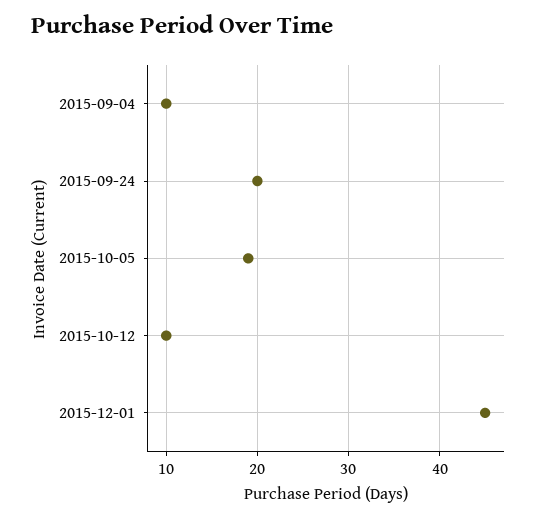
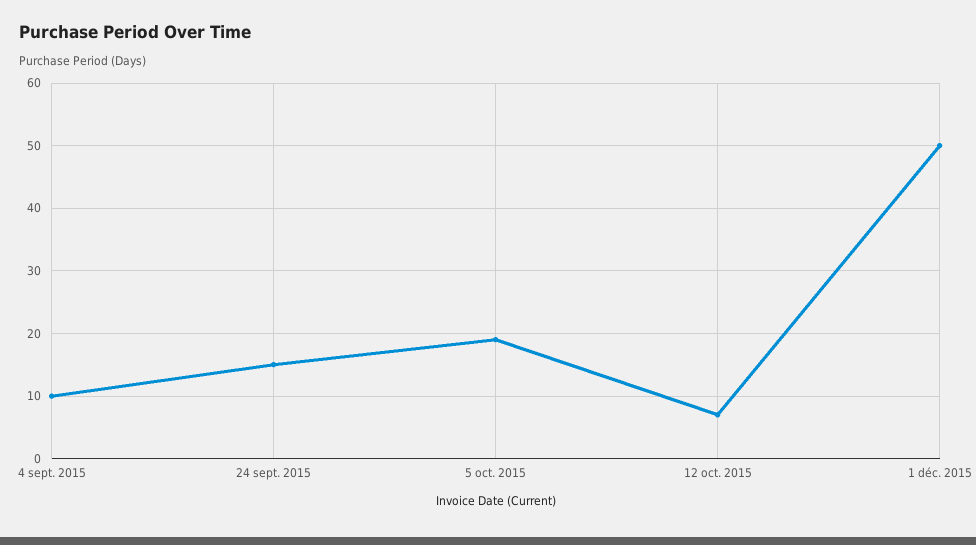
2015-09-24: 20 -> 15
2015-10-12: 10 -> 7
2015-12-01: 45 -> 50

